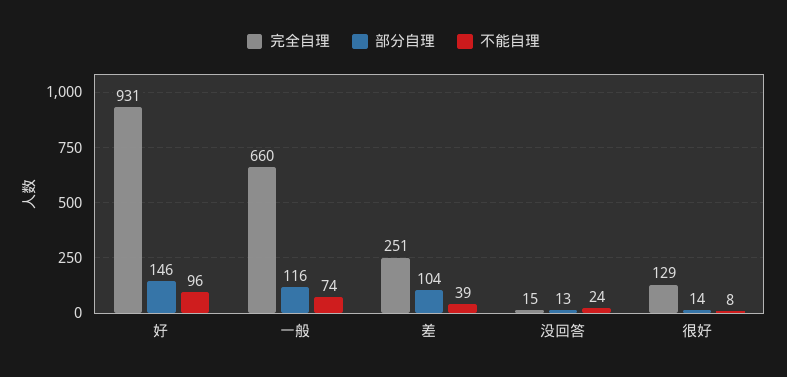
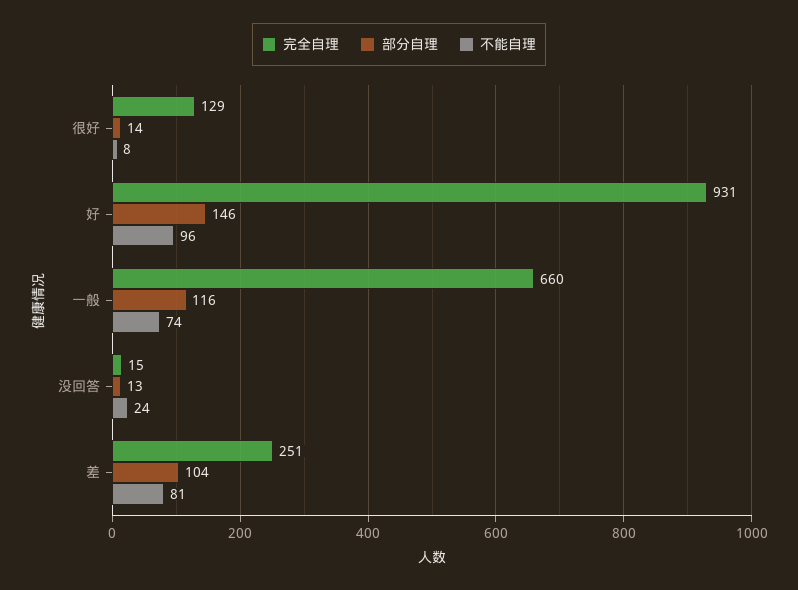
不能自理, 差: 39 -> 81

